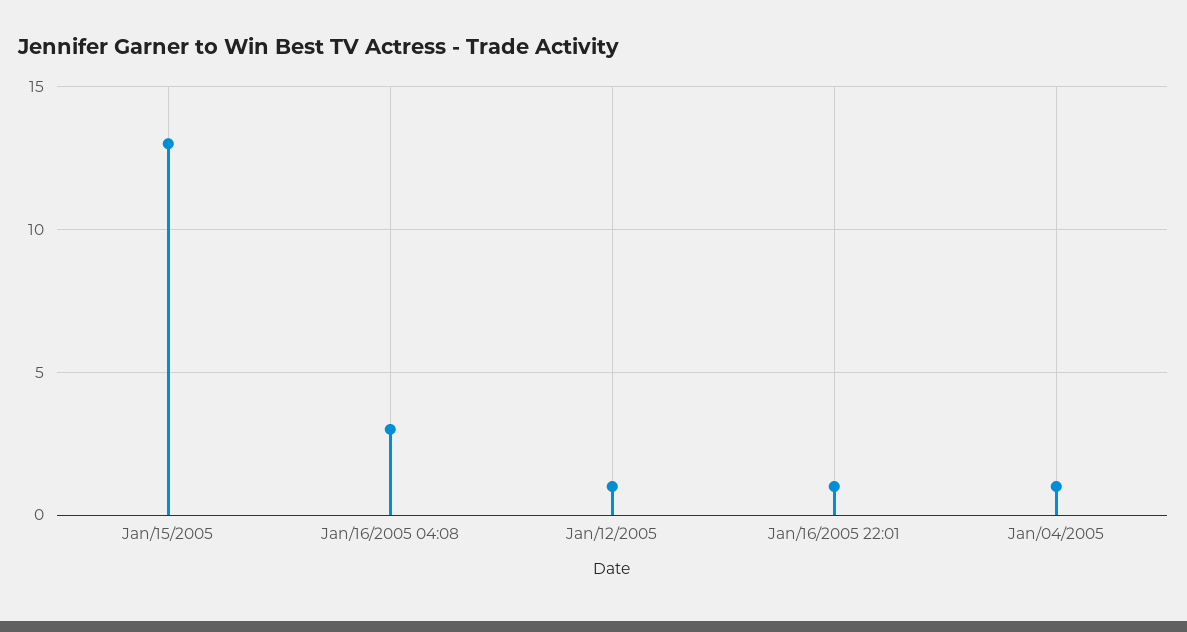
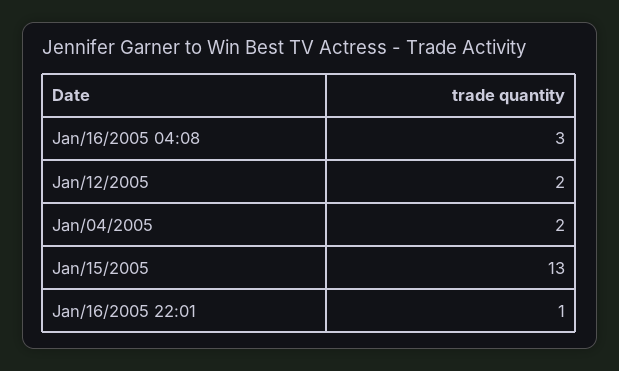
Jan/12/2005: 1 -> 2
Jan/04/2005: 1 -> 2

